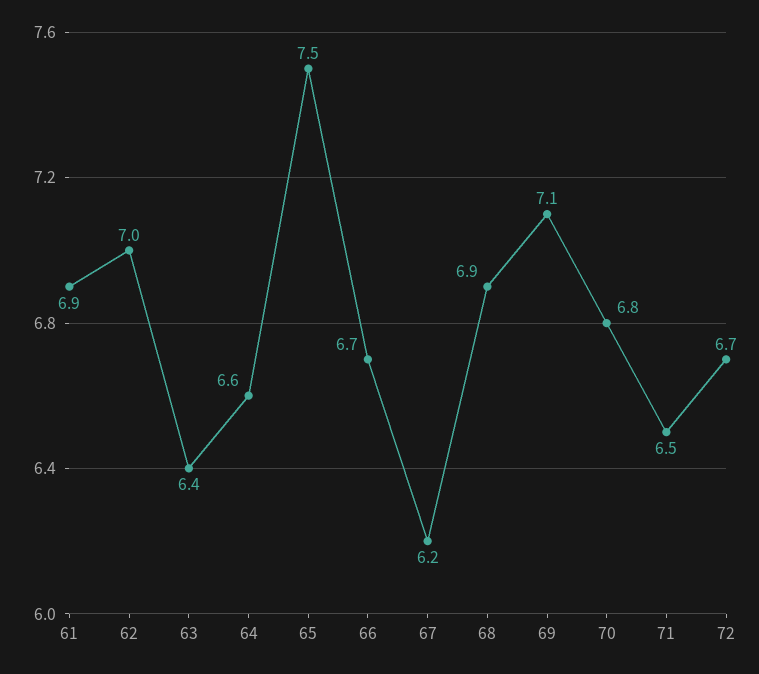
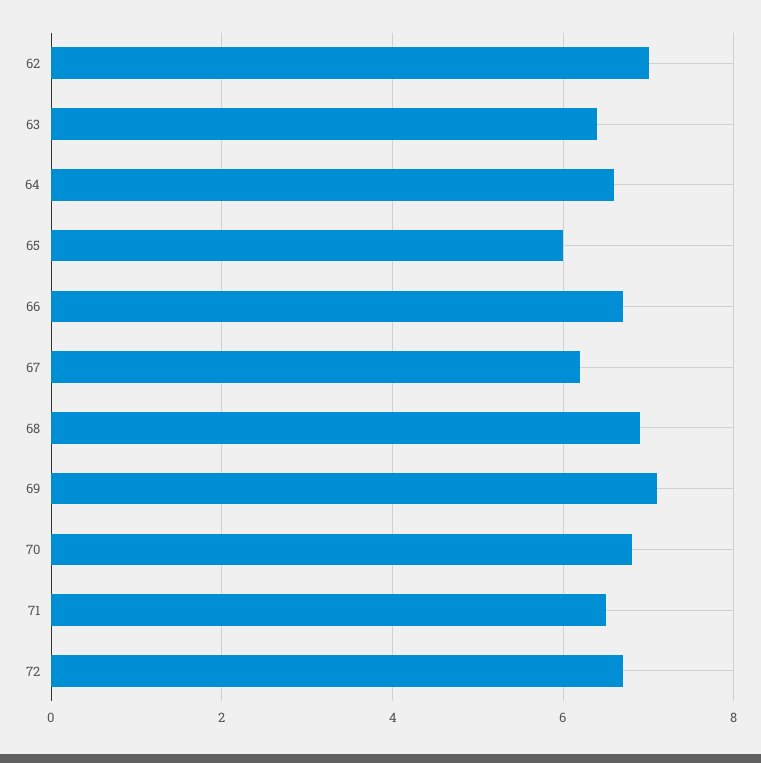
61: 6.9 -> none
65: 7.5 -> 6

